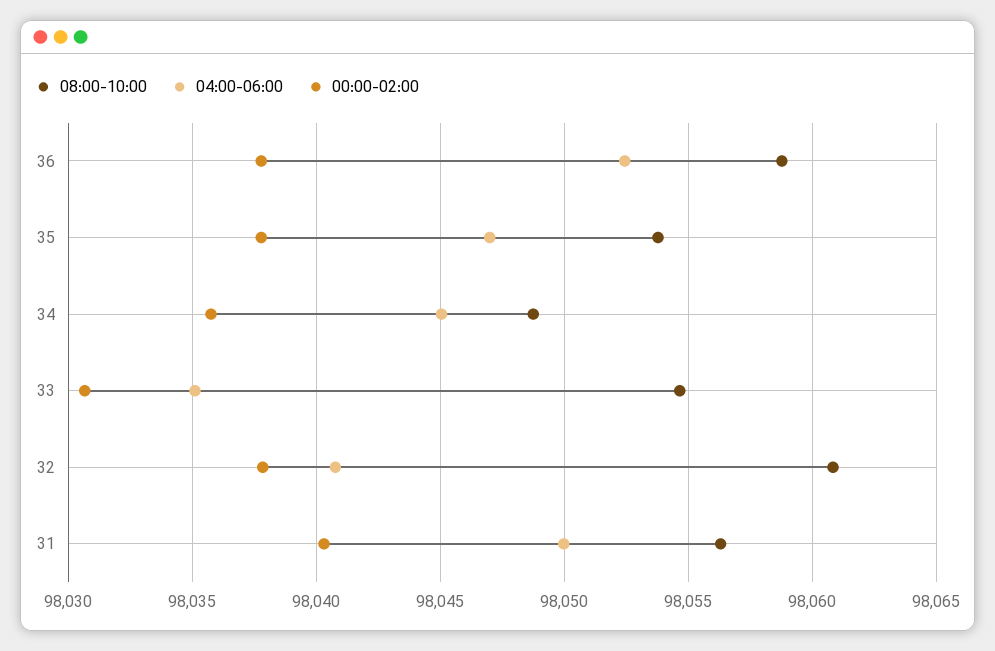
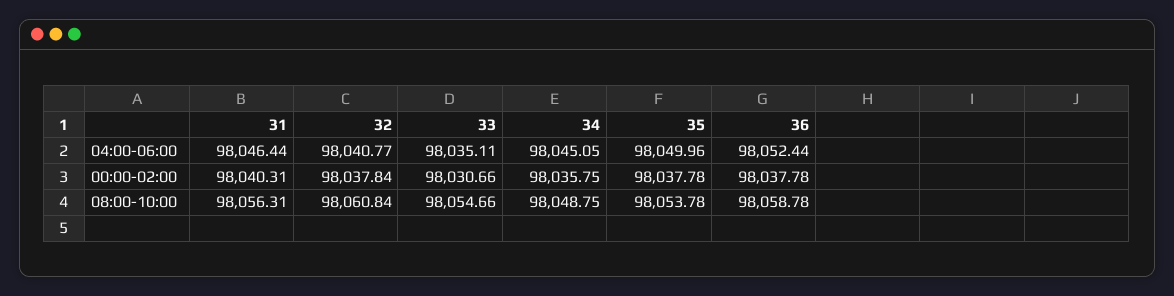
04:00-06:00, 35: 98047 -> 98049.96
04:00-06:00, 31: 98050 -> 98046.44

